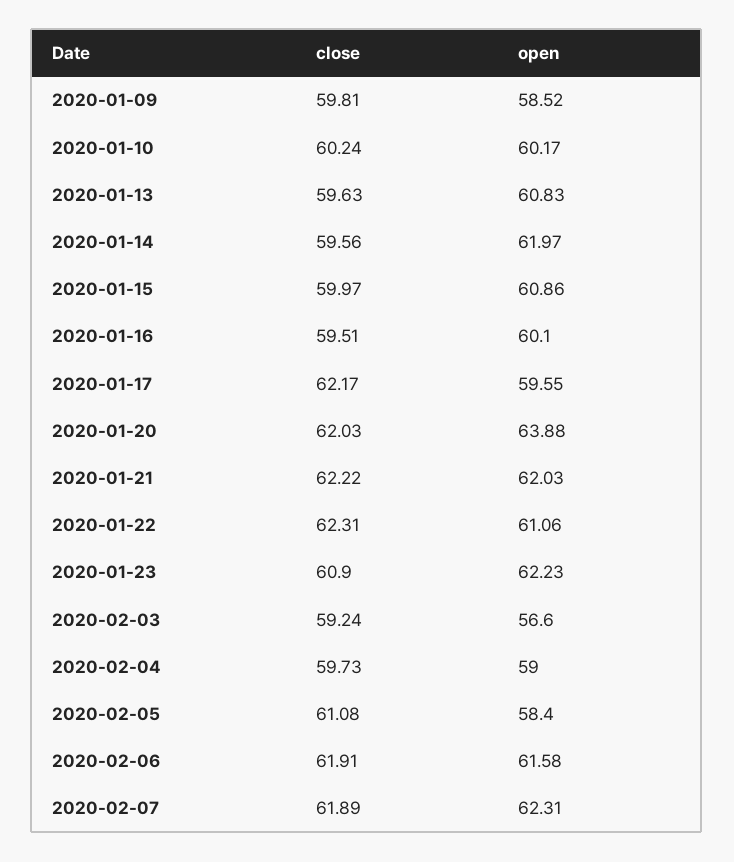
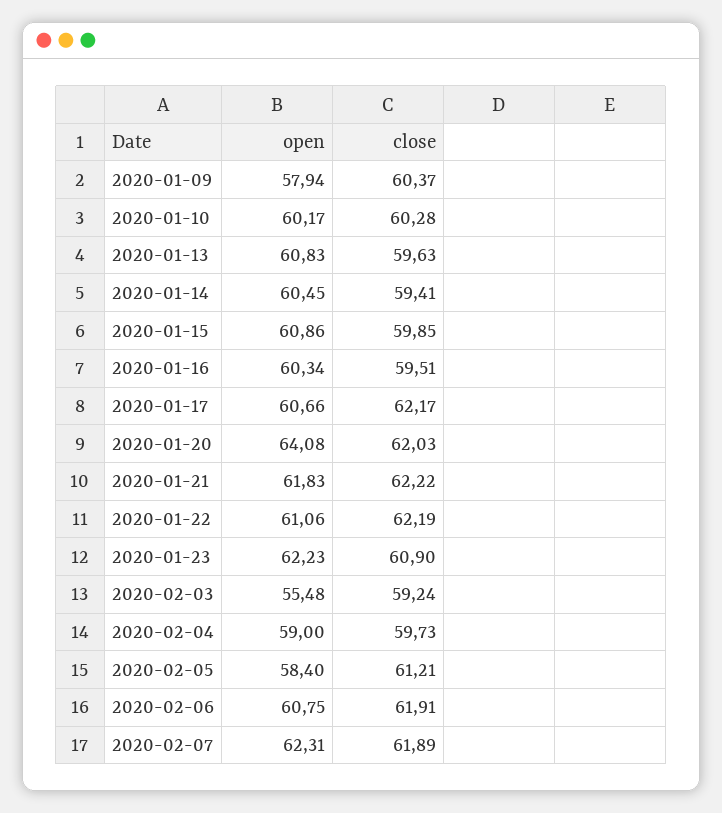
close, 2020-01-09: 59.81 -> 60.37
open, 2020-01-09: 58.52 -> 57.94
close, 2020-01-10: 60.24 -> 60.28
close, 2020-01-14: 59.56 -> 59.41
open, 2020-01-14: 61.97 -> 60.45
close, 2020-01-15: 59.97 -> 59.85
open, 2020-01-16: 60.1 -> 60.34
open, 2020-01-17: 59.55 -> 60.66
open, 2020-01-20: 63.88 -> 64.08
open, 2020-01-21: 62.03 -> 61.83
close, 2020-01-22: 62.31 -> 62.19
open, 2020-02-03: 56.6 -> 55.48
close, 2020-02-05: 61.08 -> 61.21
open, 2020-02-06: 61.58 -> 60.75

